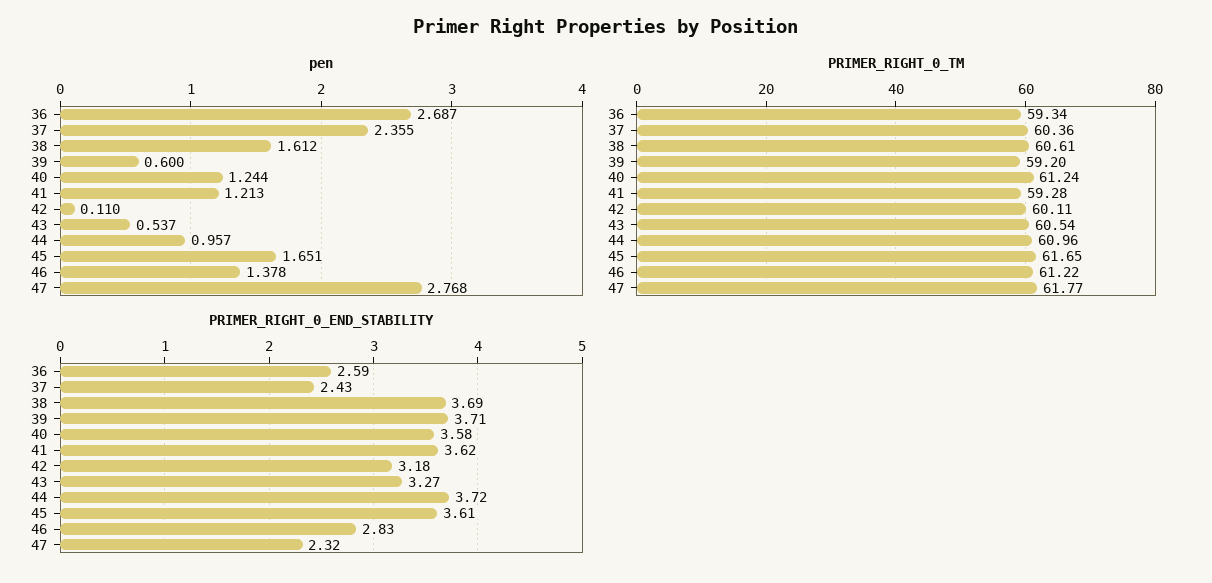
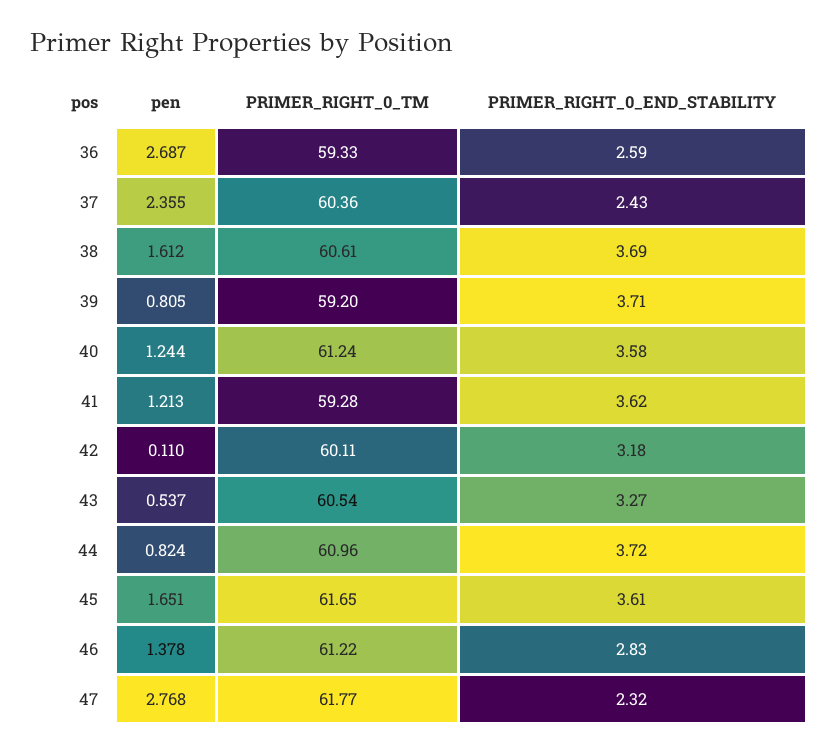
pen, 39: 0.6 -> 0.805
pen, 44: 0.957 -> 0.824
PRIMER_RIGHT_0_TM, 36: 59.34 -> 59.33

